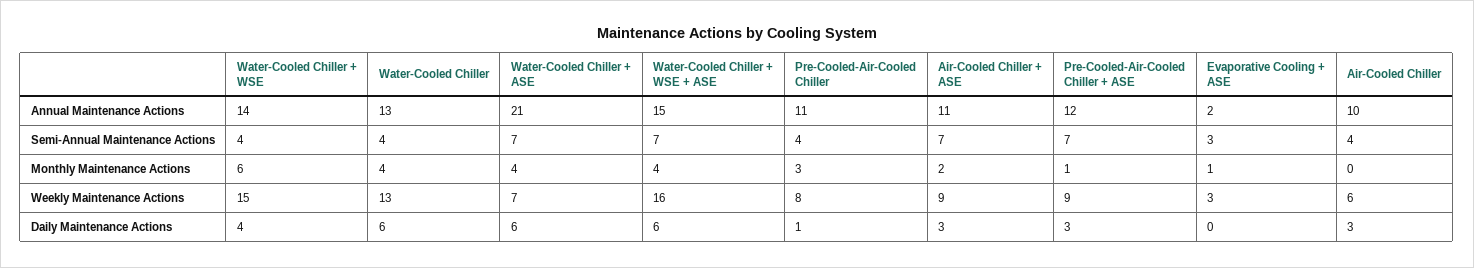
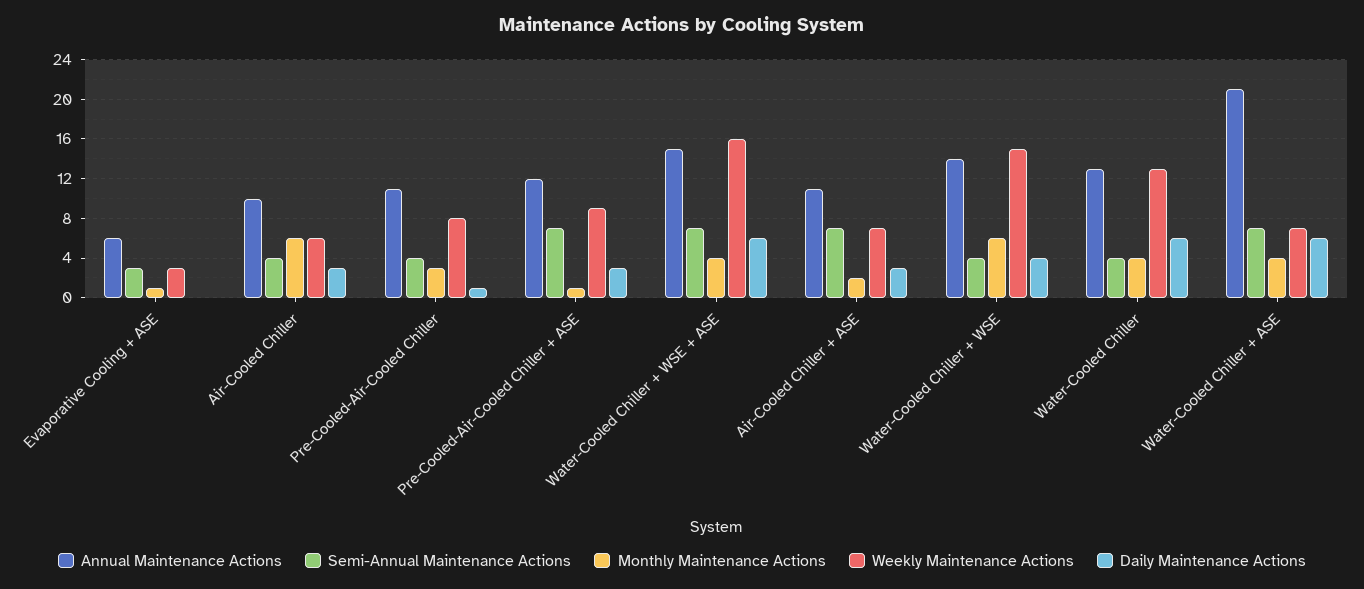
Annual Maintenance Actions, Evaporative Cooling + ASE: 2 -> 6
Monthly Maintenance Actions, Air-Cooled Chiller: 0 -> 6
Weekly Maintenance Actions, Air-Cooled Chiller + ASE: 9 -> 7

